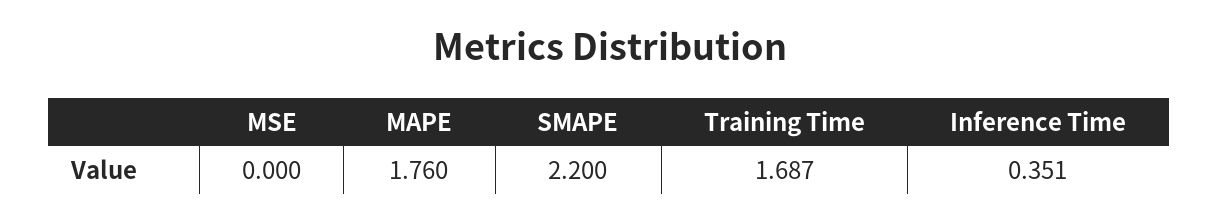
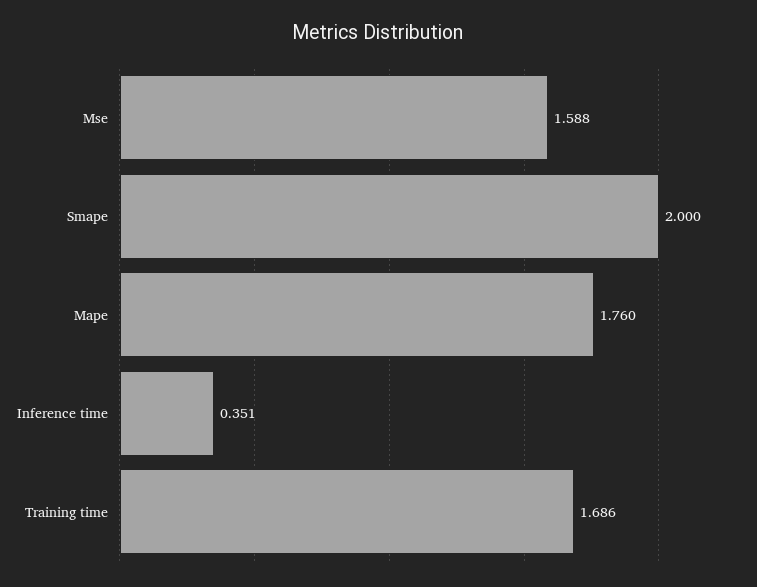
MSE: 0 -> 1.588
SMAPE: 2.2 -> 2
Training Time: 1.687 -> 1.686

